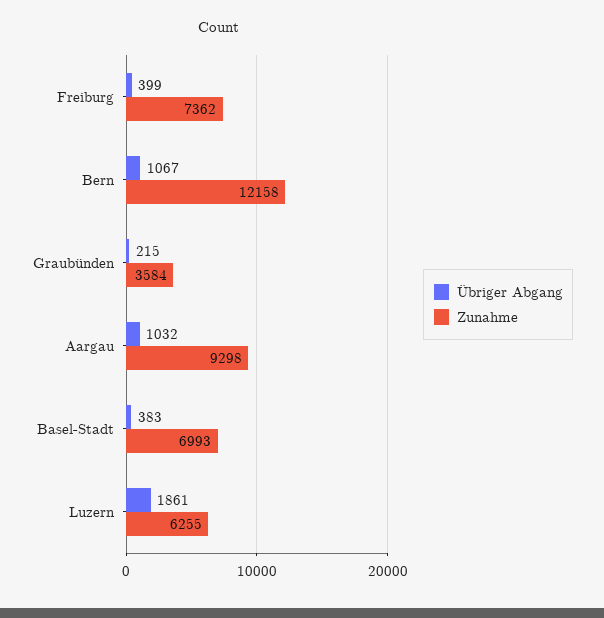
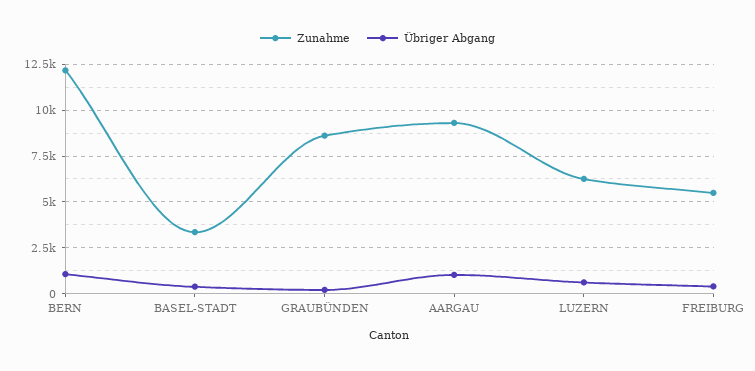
Zunahme, Freiburg: 7362 -> 5500
Zunahme, Graubünden: 3584 -> 8500
Zunahme, Basel-Stadt: 6993 -> 3500
Übriger Abgang, Luzern: 1861 -> 500

